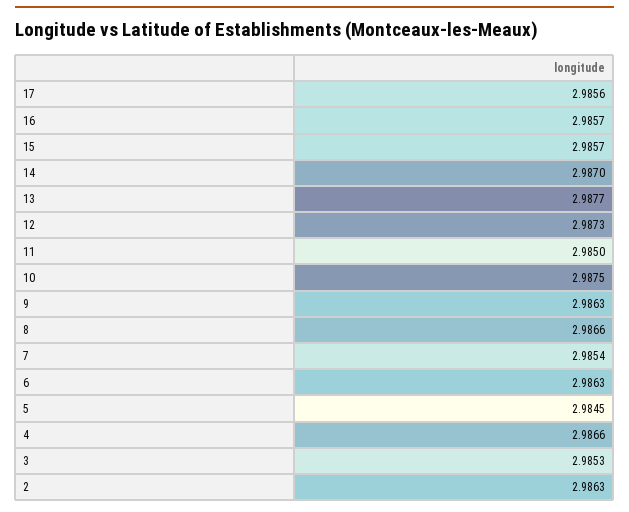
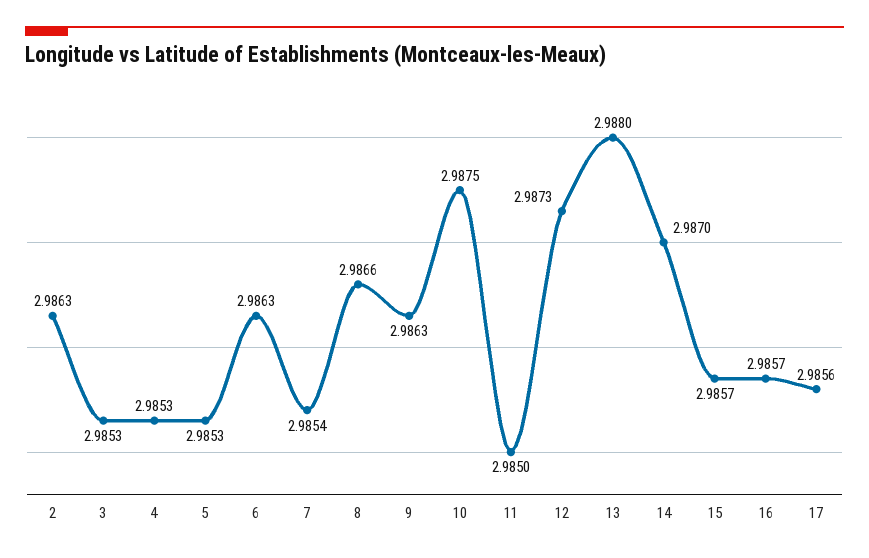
13: 2.9877 -> 2.988
5: 2.9845 -> 2.9853
4: 2.9866 -> 2.9853

